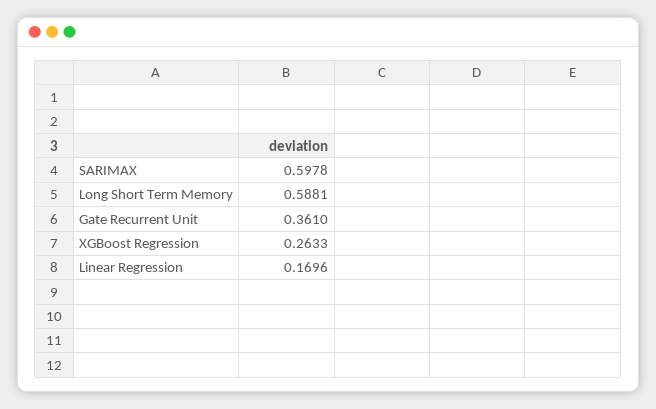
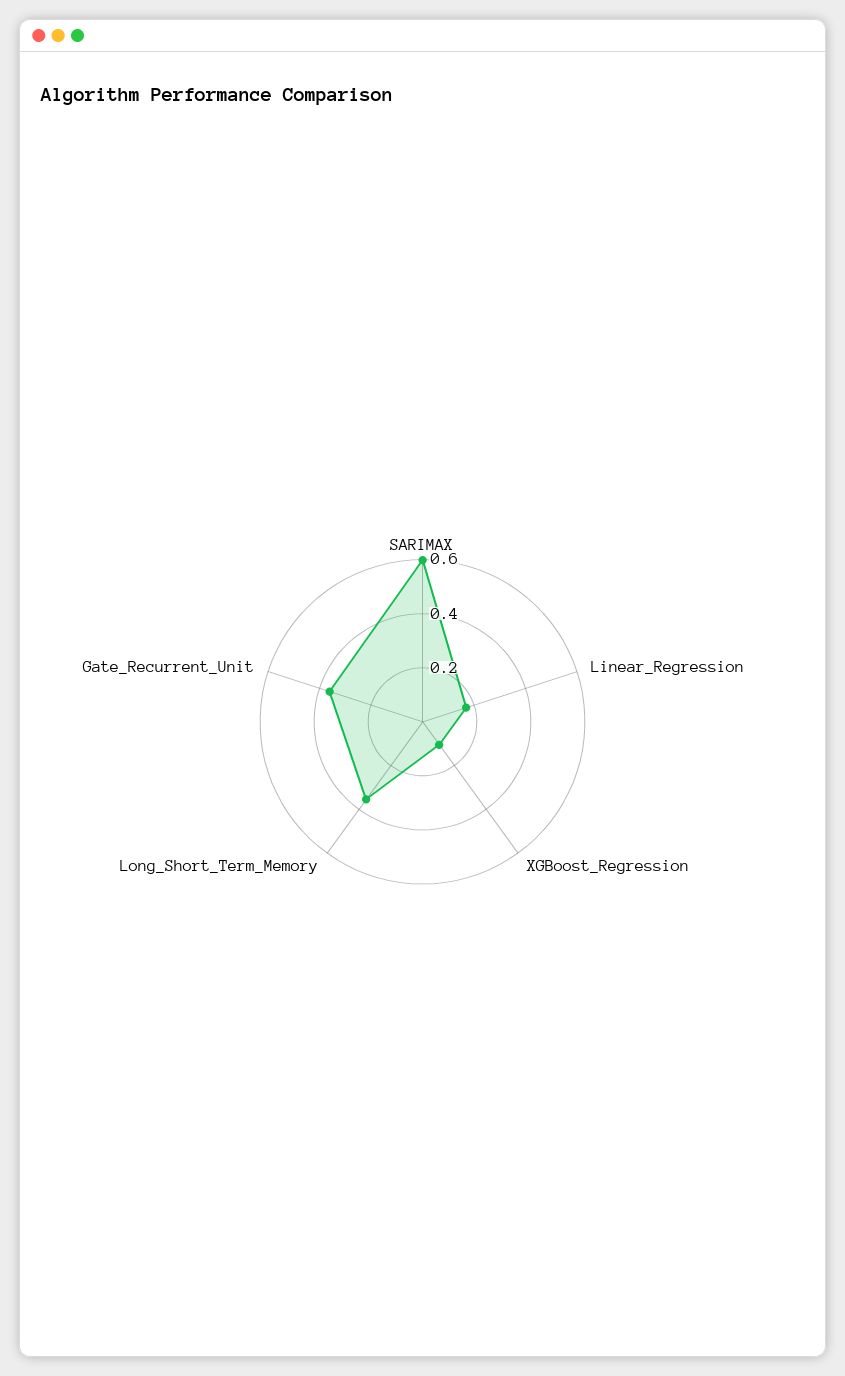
Long Short Term Memory: 0.5881 -> 0.35
XGBoost Regression: 0.2633 -> 0.1

